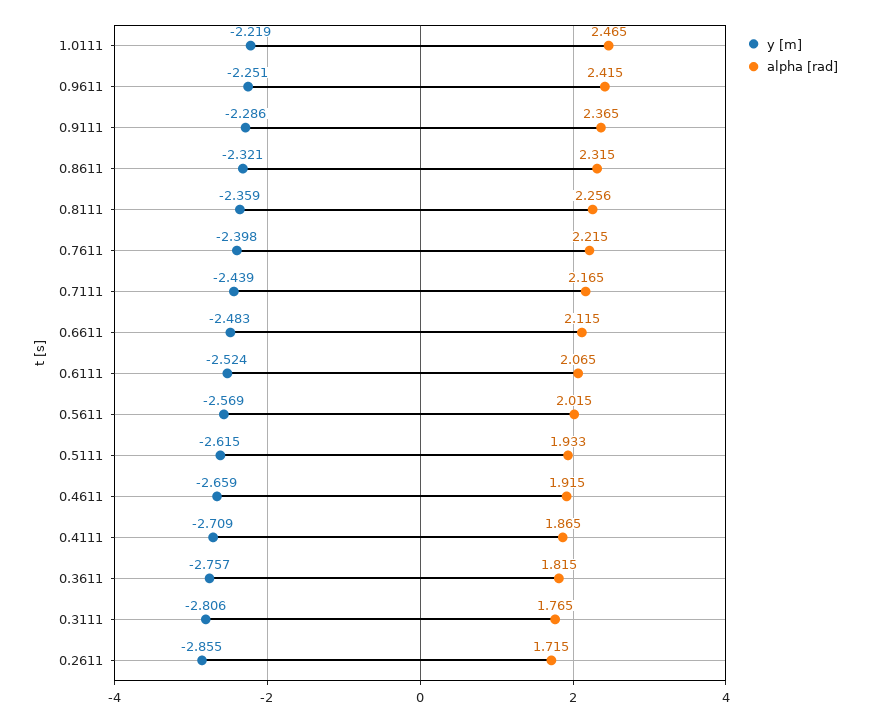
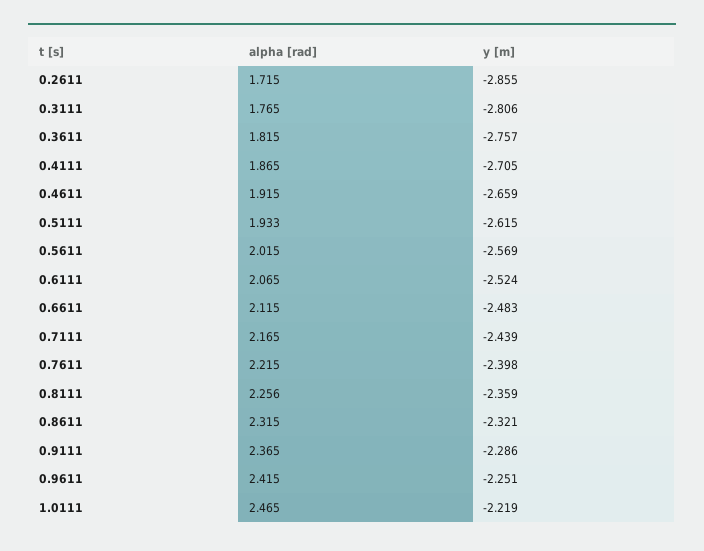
y [m], 0.4111: -2.709 -> -2.705

